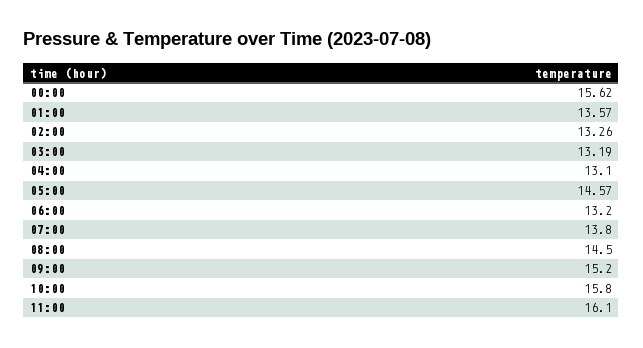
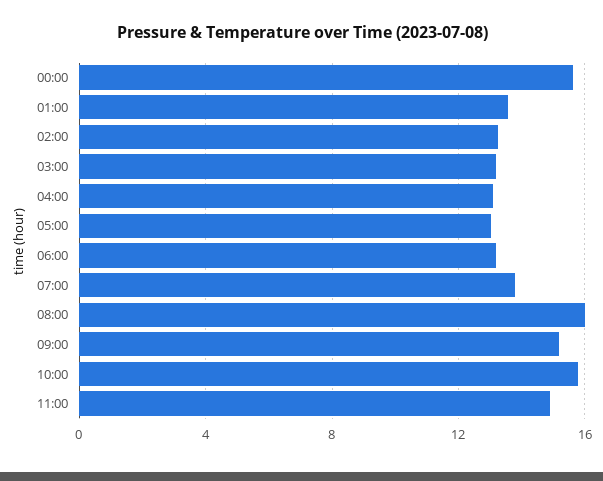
05:00: 14.57 -> 13
08:00: 14.5 -> 16
11:00: 16.1 -> 15

